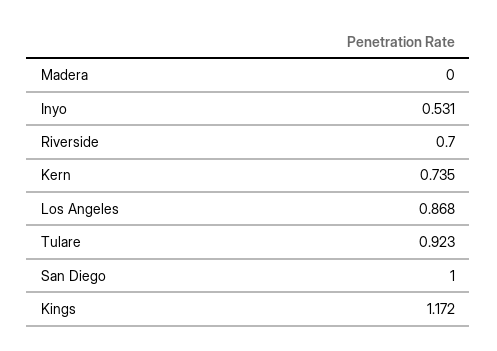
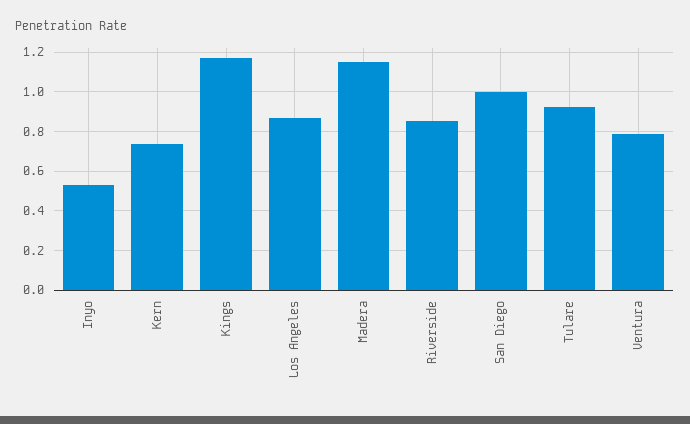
Madera: 0 -> 1.15
Riverside: 0.7 -> 0.85
Ventura: none -> 0.8

